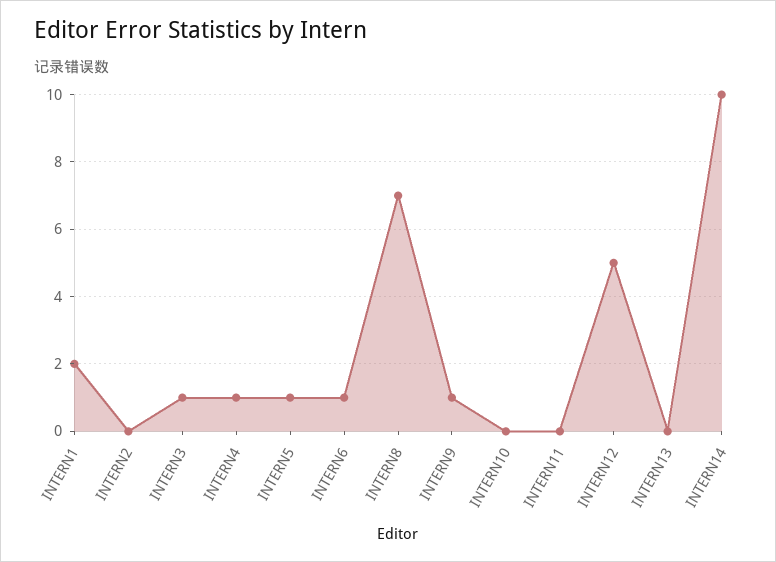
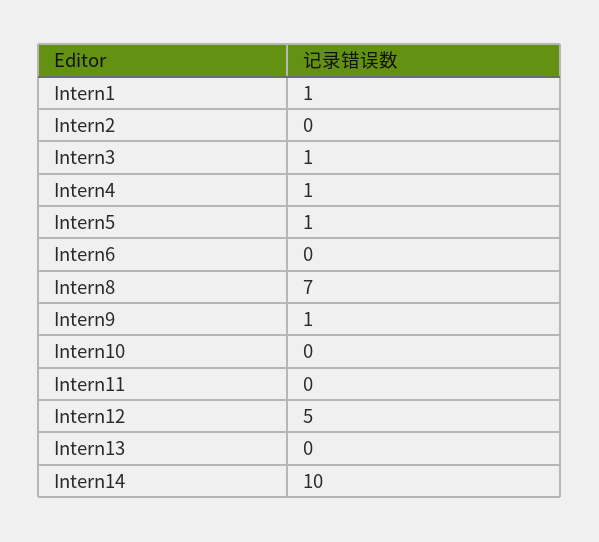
INTERN1: 2 -> 1
INTERN6: 1 -> 0

